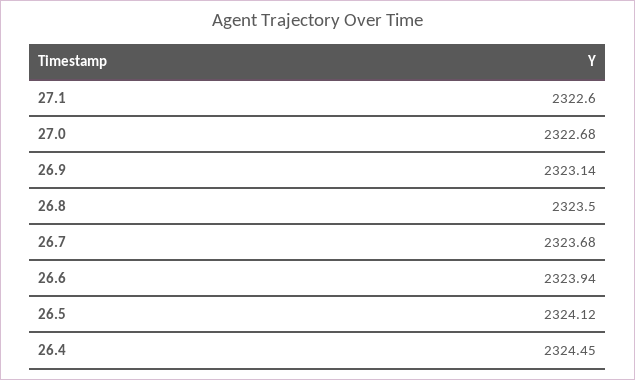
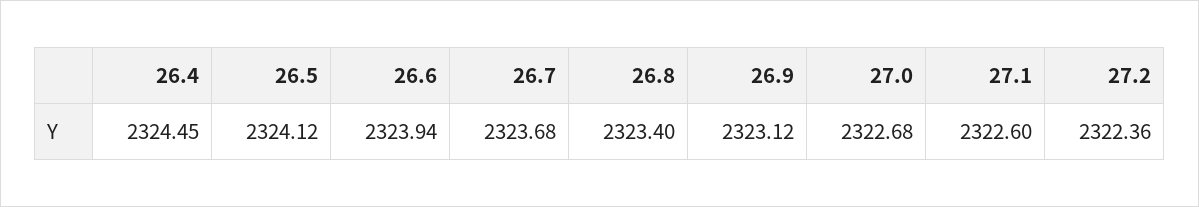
26.9: 2323.14 -> 2323.12
26.8: 2323.5 -> 2323.4
27.2: none -> 2322.36

